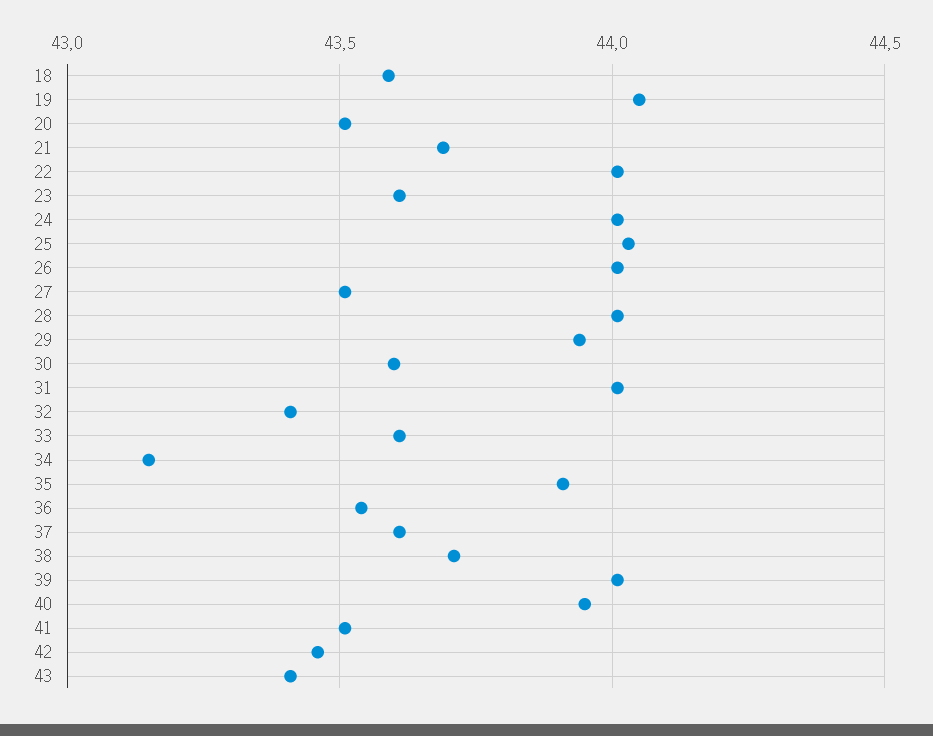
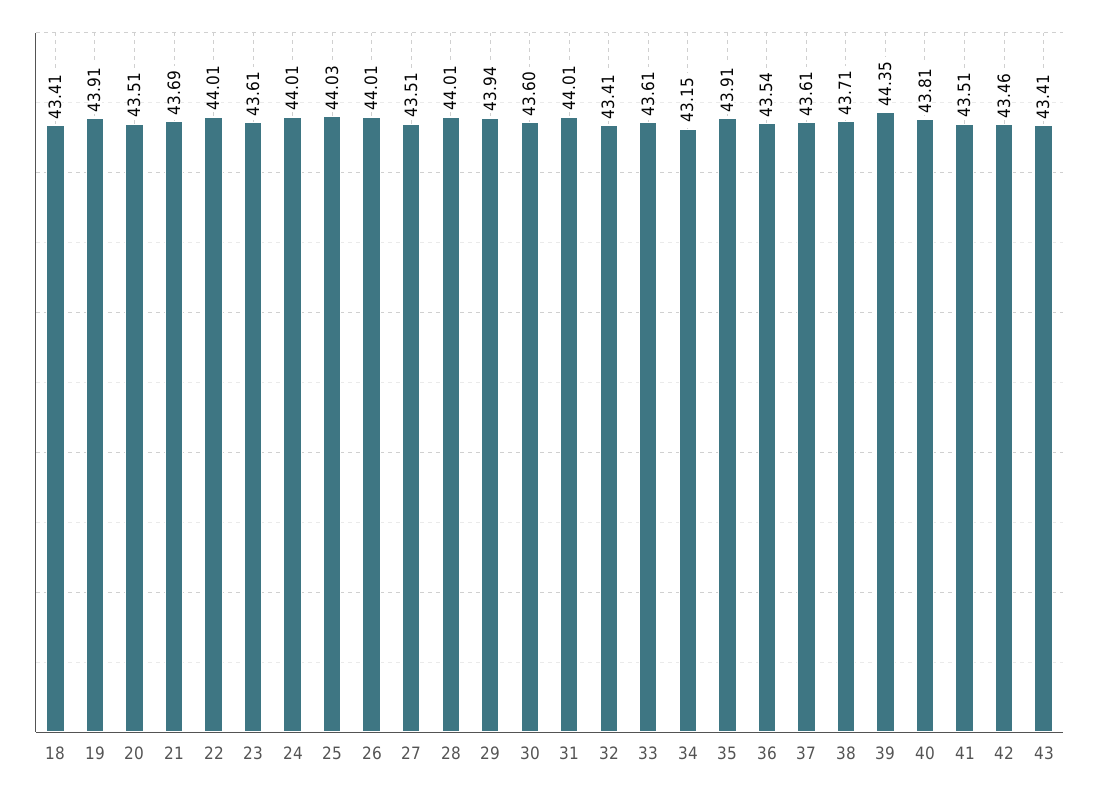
18: 43.6 -> 43.41
19: 44.05 -> 43.91
39: 44 -> 44.35
40: 43.95 -> 43.81

